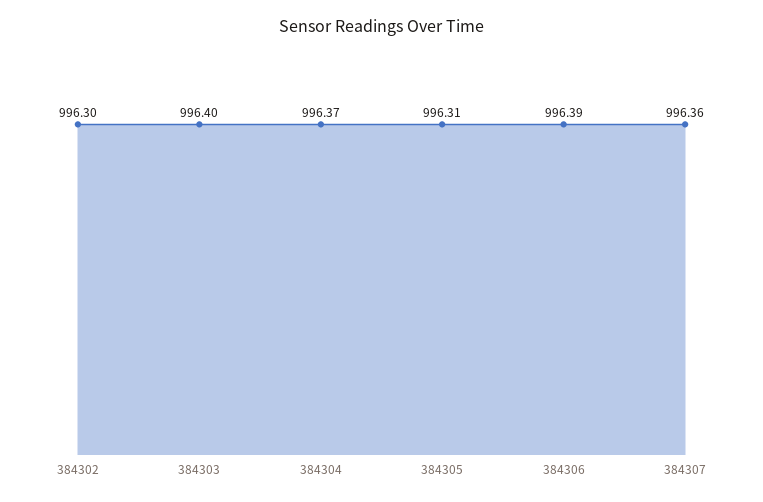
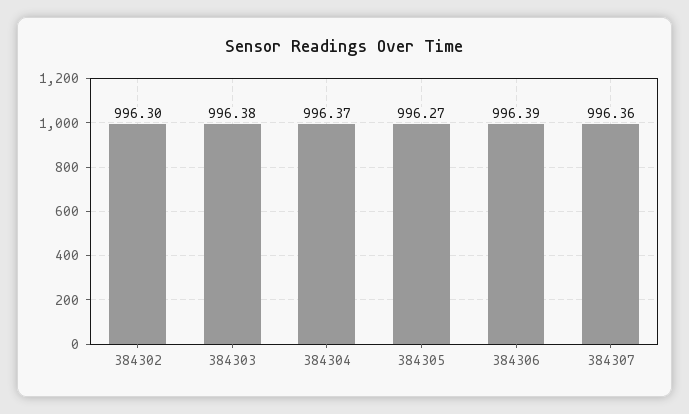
384303: 996.4 -> 996.38
384305: 996.31 -> 996.27

